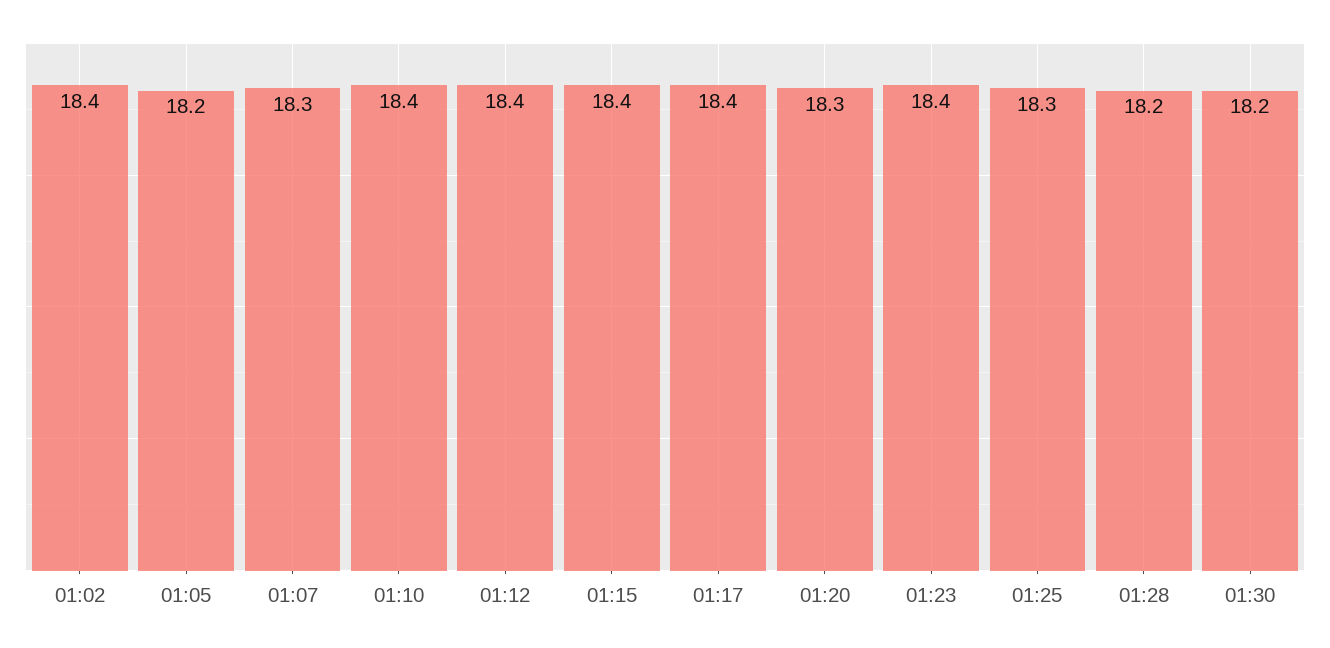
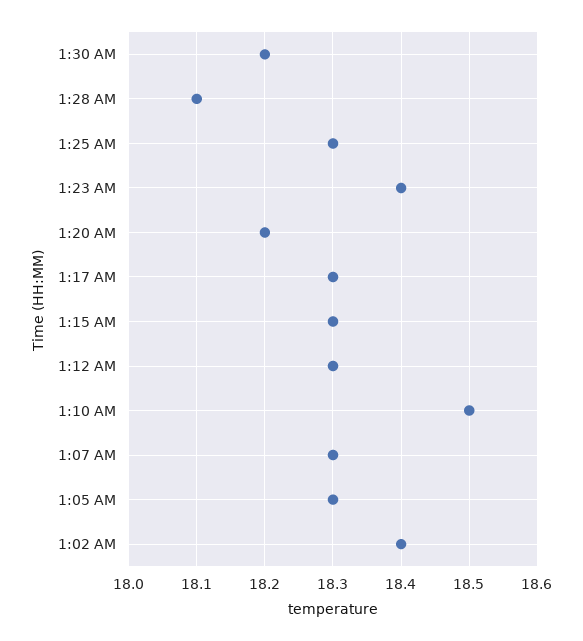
01:05: 18.2 -> 18.3
01:10: 18.4 -> 18.5
01:12: 18.4 -> 18.3
01:15: 18.4 -> 18.3
01:17: 18.4 -> 18.3
01:20: 18.3 -> 18.2
01:28: 18.2 -> 18.1

